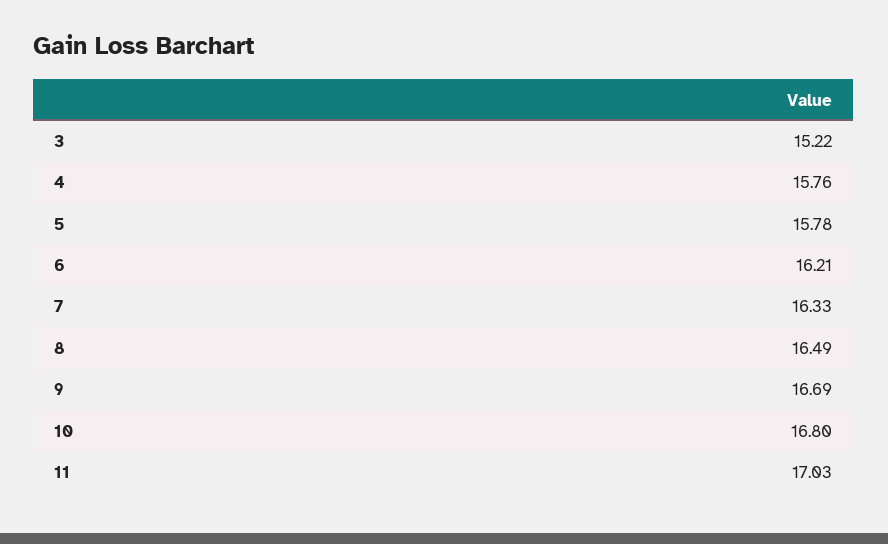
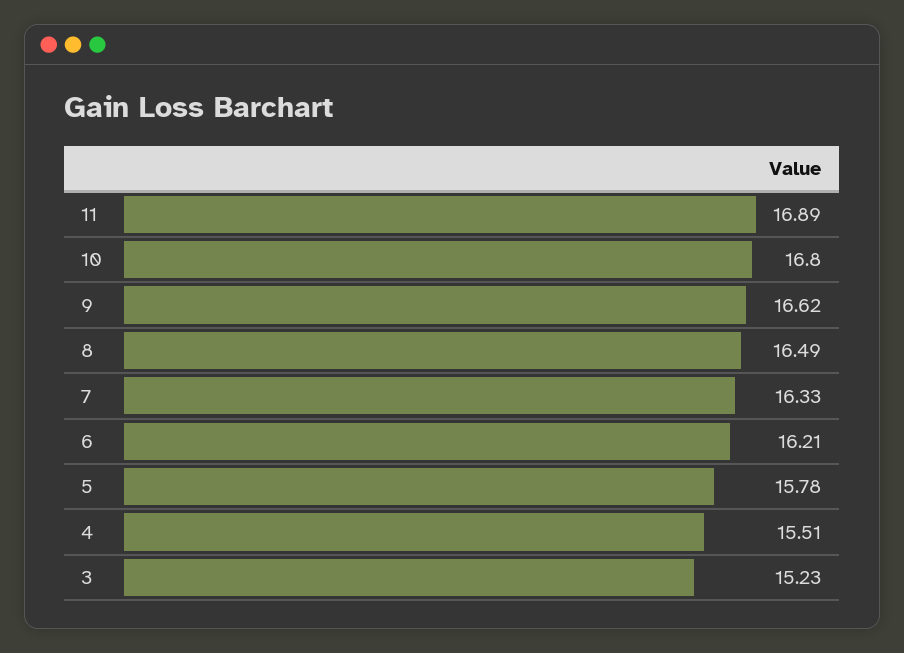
3: 15.22 -> 15.23
4: 15.76 -> 15.51
9: 16.69 -> 16.62
11: 17.03 -> 16.89

